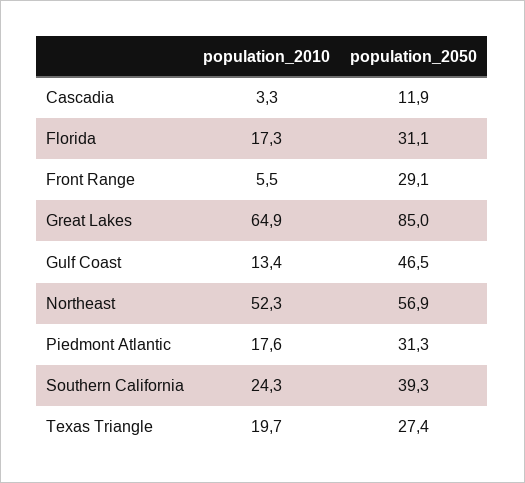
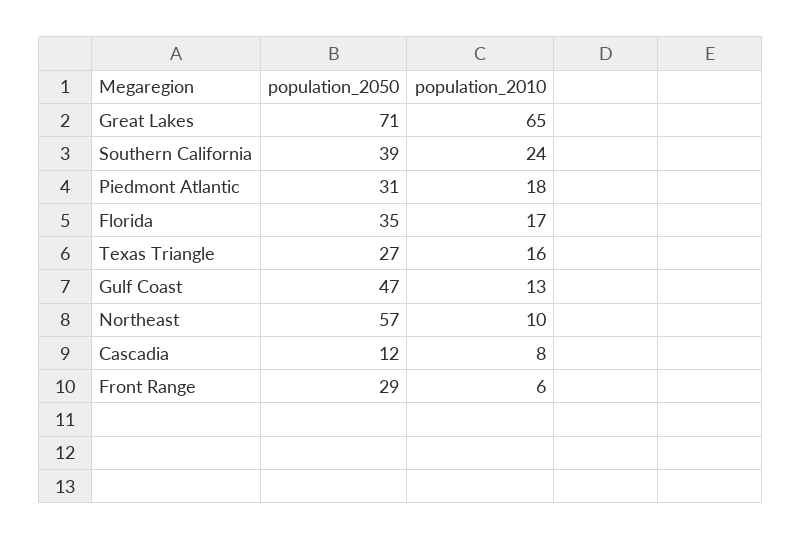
population_2010, Cascadia: 3.3 -> 8
population_2050, Florida: 31.1 -> 35
population_2050, Great Lakes: 85 -> 71
population_2010, Northeast: 52.3 -> 10
population_2010, Texas Triangle: 19.7 -> 16

